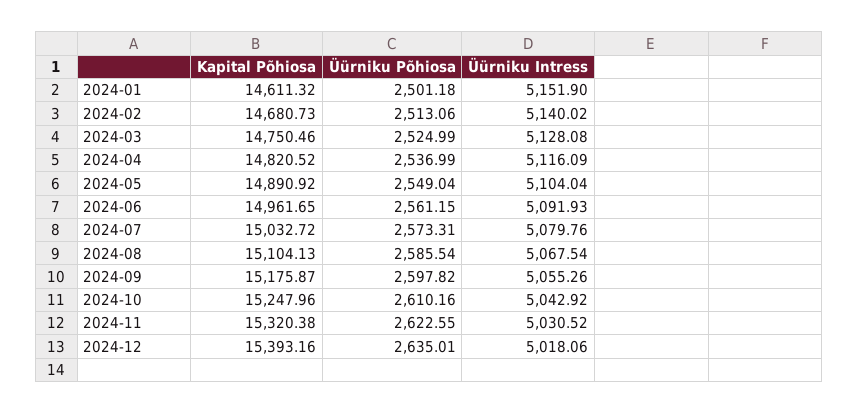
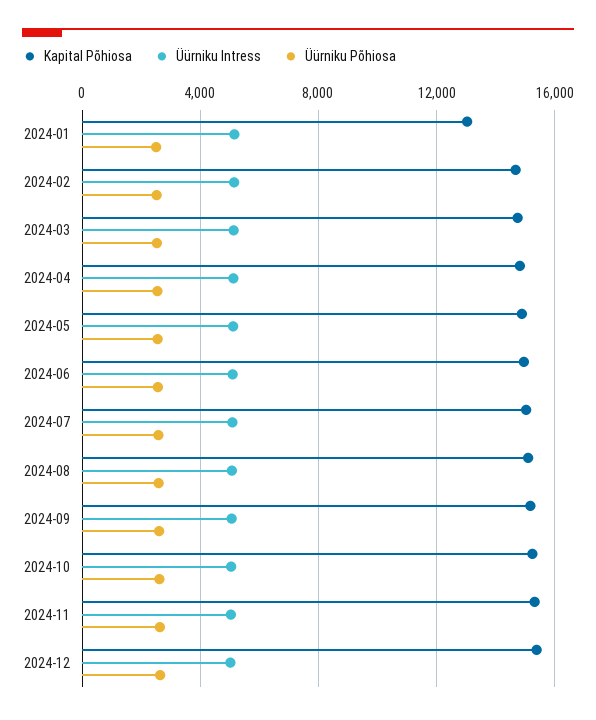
Kapital Põhiosa, 2024-01: 14611.32 -> 13000

